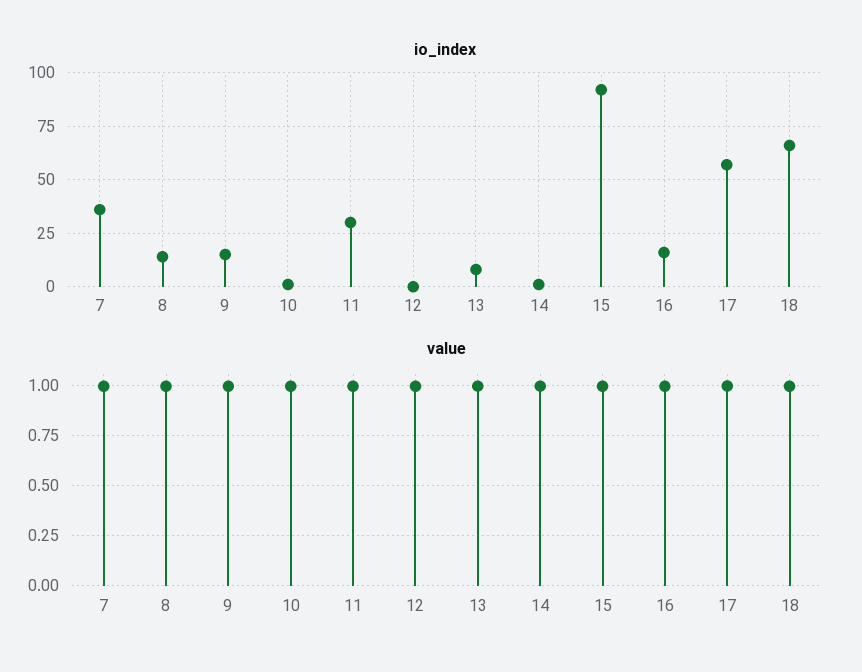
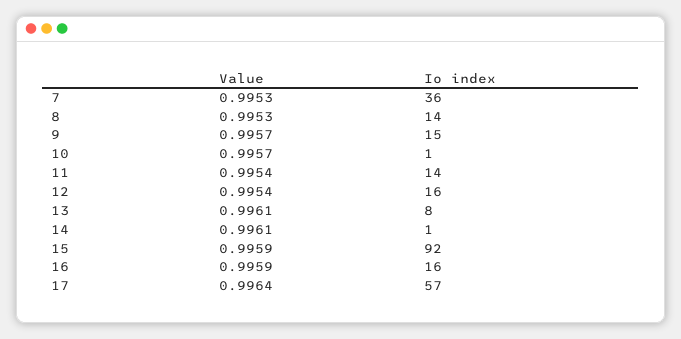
io_index, 11: 30 -> 14
io_index, 12: 0 -> 16
io_index, 18: 65 -> none
value, 18: 1 -> none

